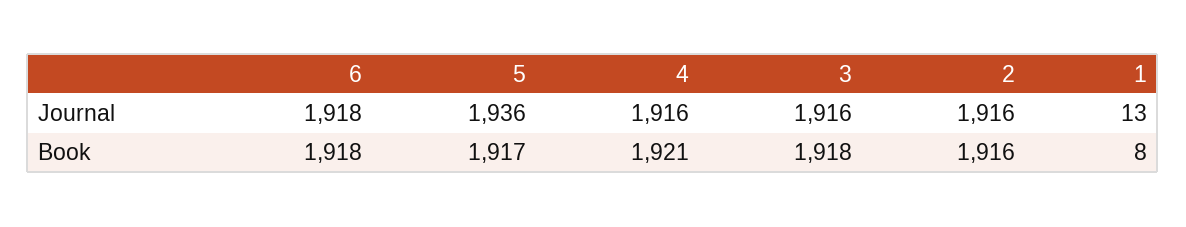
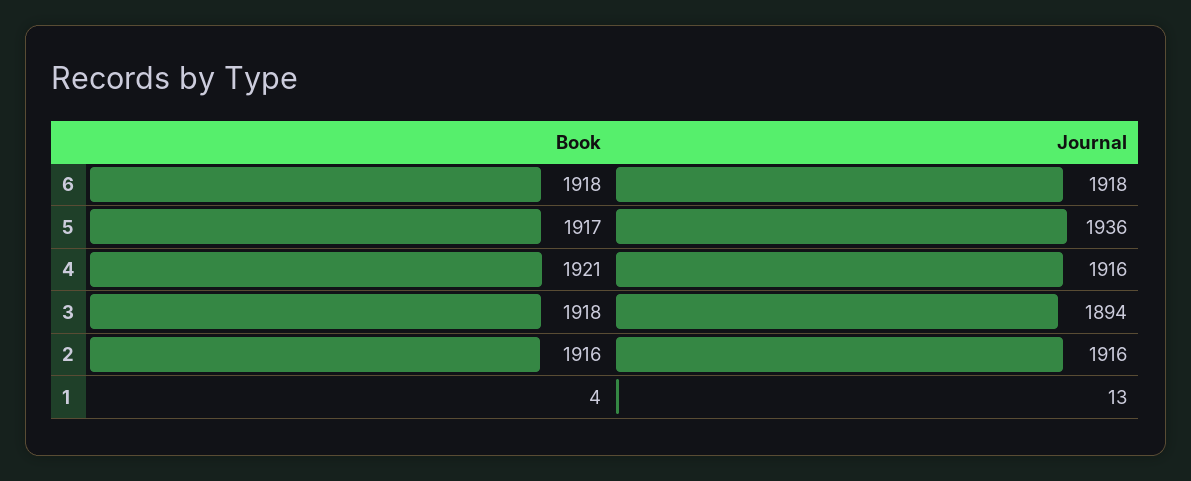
3, Journal: 1916 -> 1894
1, Book: 8 -> 4

